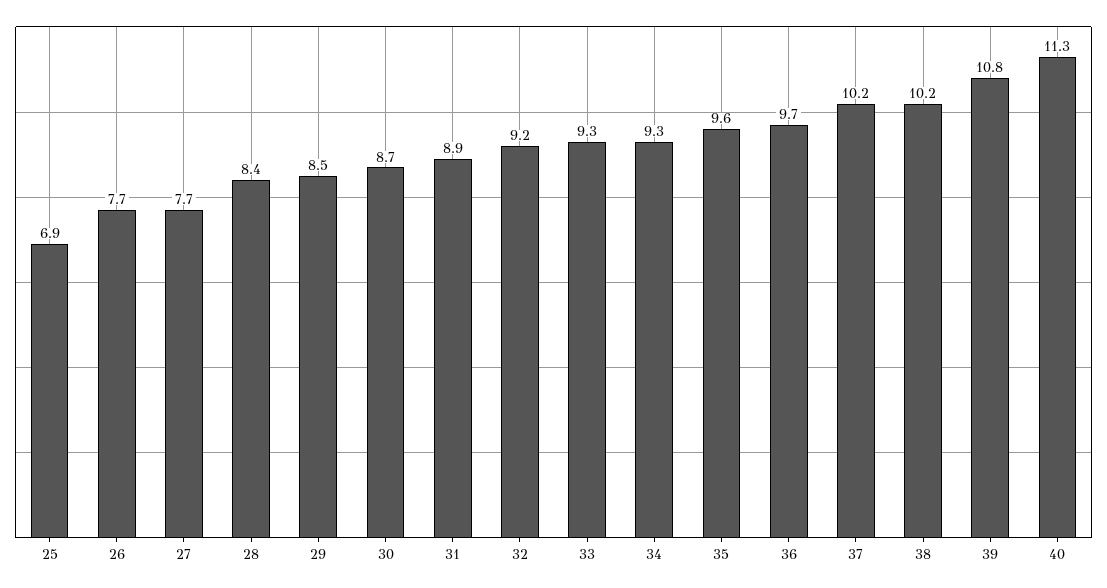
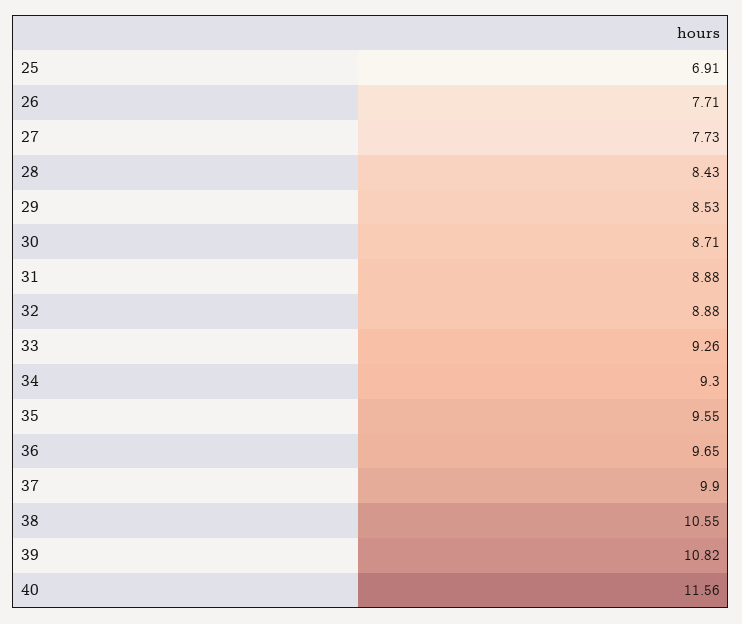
32: 9.2 -> 8.88
37: 10.2 -> 9.9
38: 10.2 -> 10.55
40: 11.3 -> 11.56

